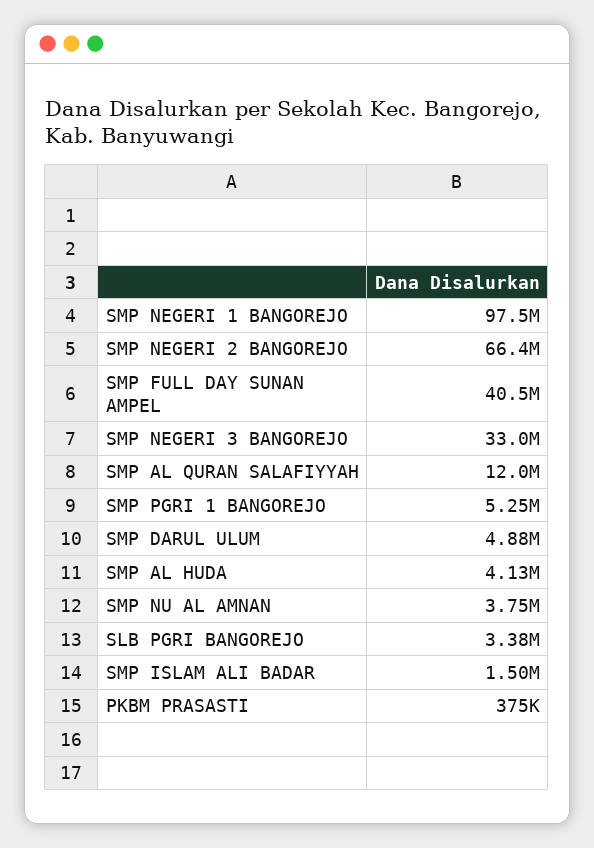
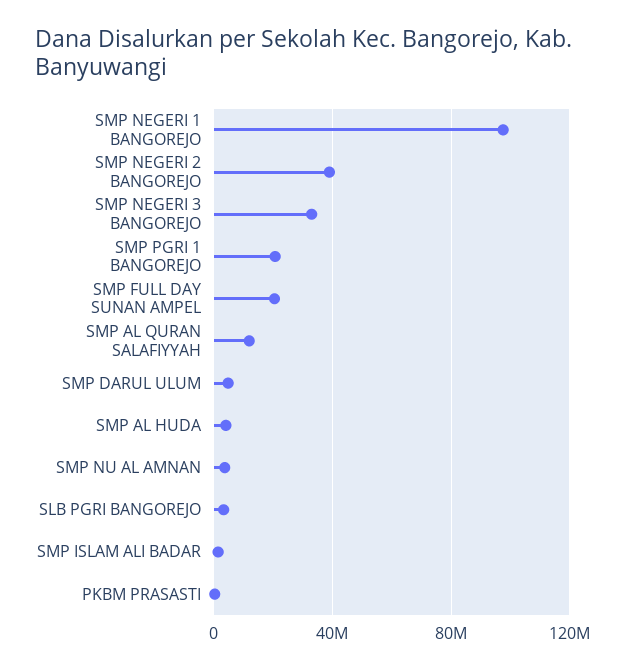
SMP NEGERI 2 BANGOREJO: 66400000 -> 40000000
SMP FULL DAY SUNAN AMPEL: 40500000 -> 20000000
SMP PGRI 1 BANGOREJO: 5250000 -> 20000000

